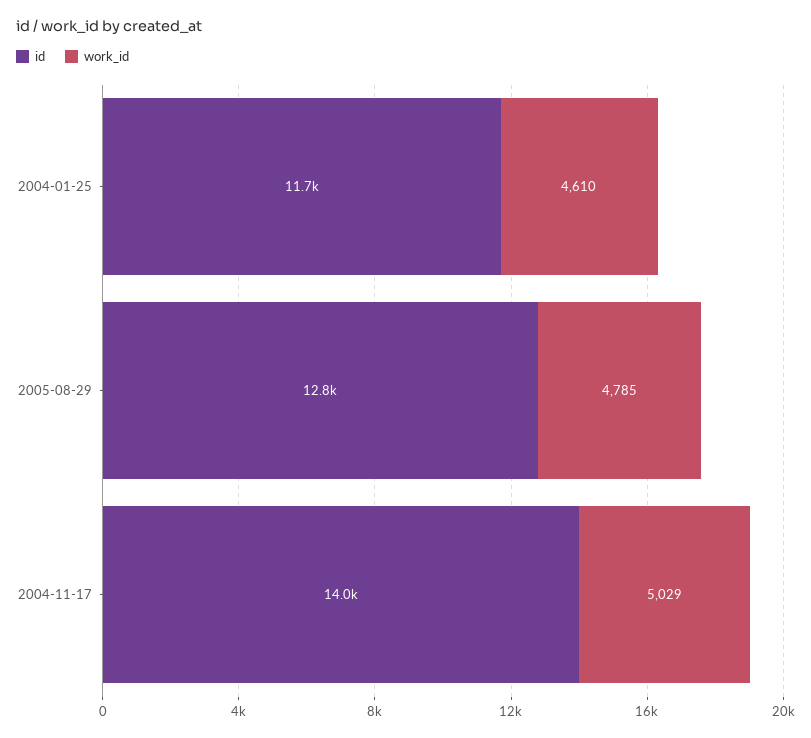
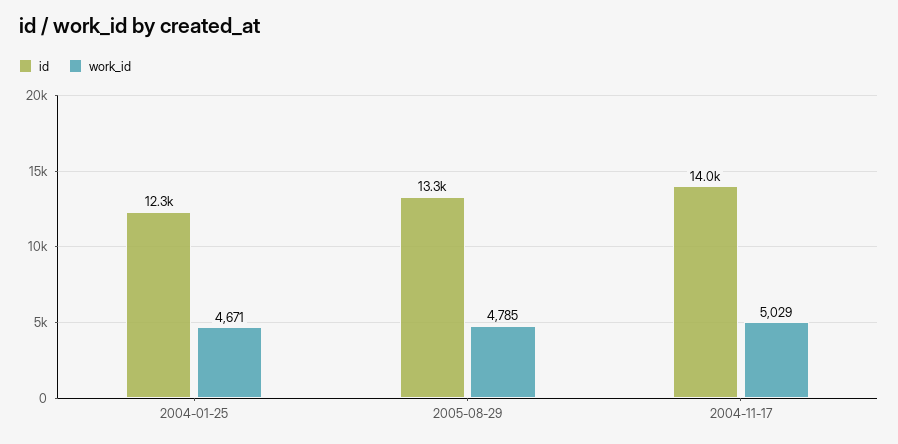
id, 2004-01-25: 11700 -> 12300
work_id, 2004-01-25: 4610 -> 4671
id, 2005-08-29: 12800 -> 13300

